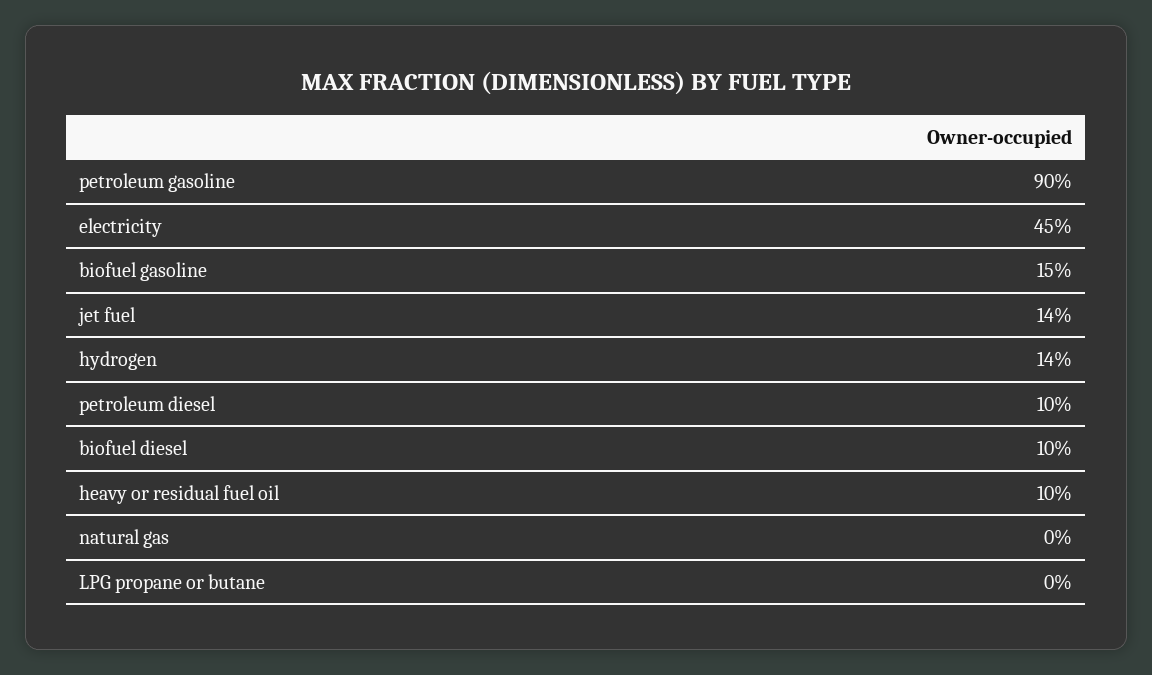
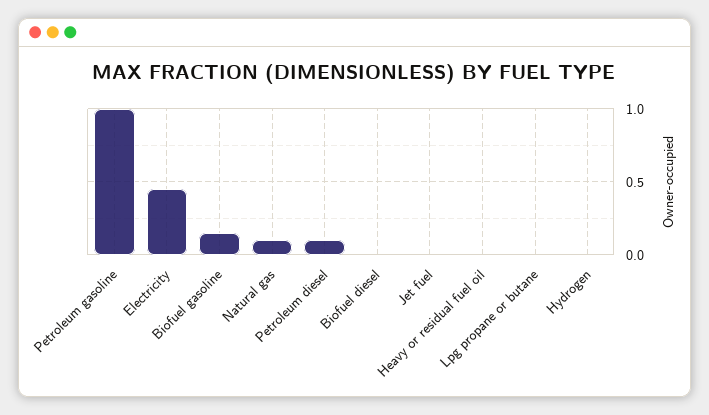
petroleum gasoline: 0.9 -> 1
jet fuel: 0.14 -> 0
hydrogen: 0.14 -> 0
biofuel diesel: 0.1 -> 0
heavy or residual fuel oil: 0.1 -> 0
natural gas: 0 -> 0.1

